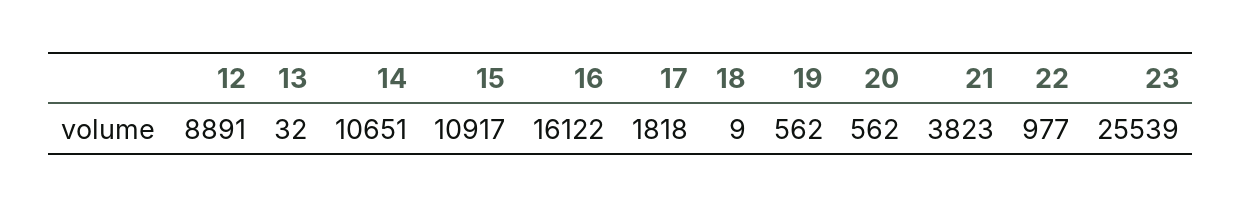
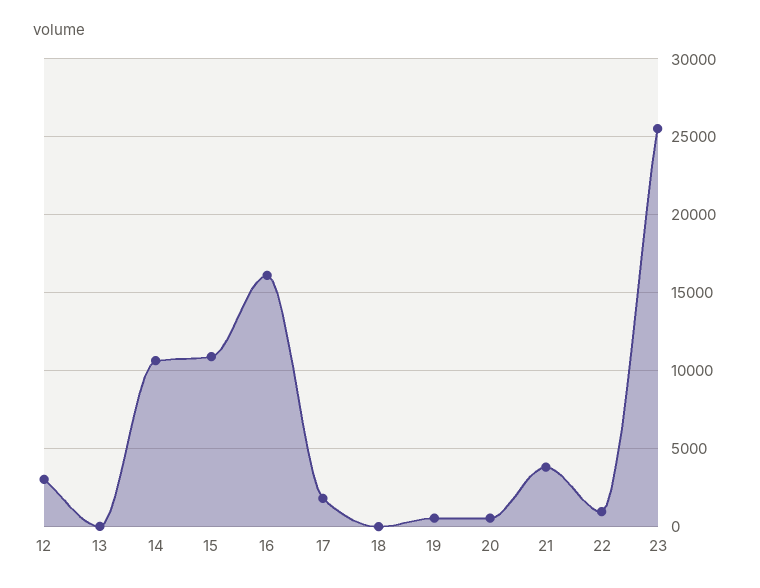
12: 8891 -> 3000

